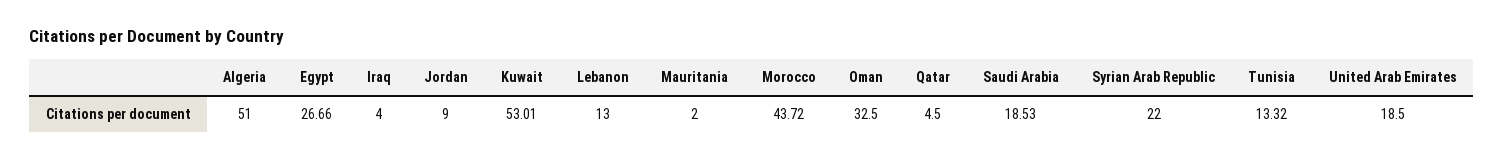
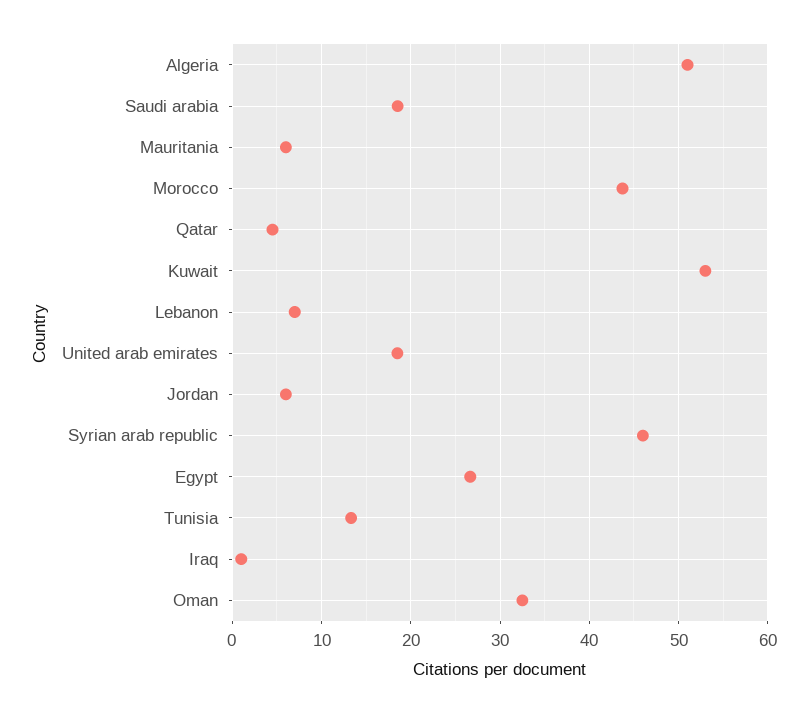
Iraq: 4 -> 1
Jordan: 9 -> 6
Lebanon: 13 -> 7
Mauritania: 2 -> 6
Syrian Arab Republic: 22 -> 46

